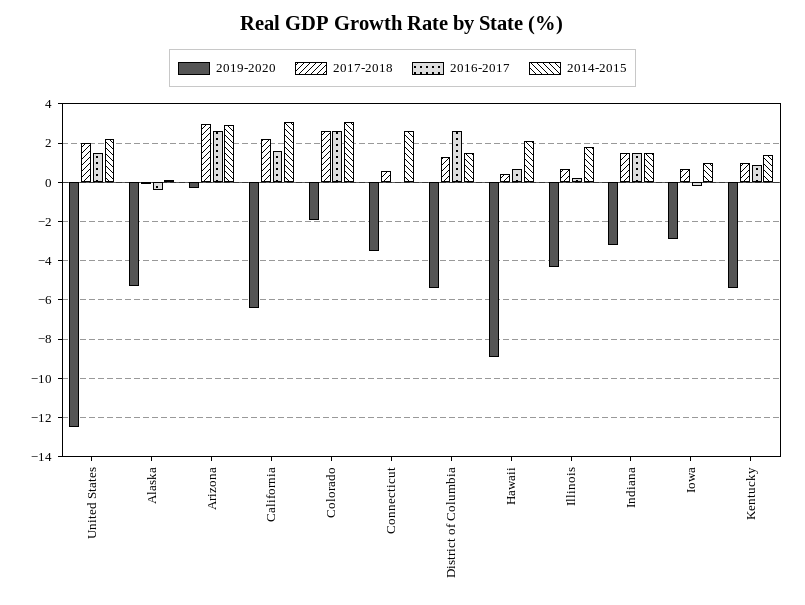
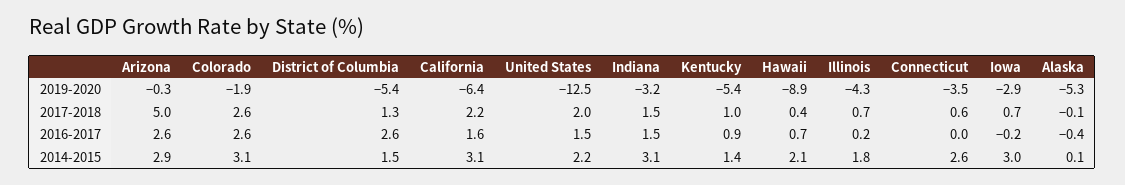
2017-2018, Arizona: 3 -> 5
2014-2015, Indiana: 1.5 -> 3.1
2014-2015, Iowa: 1 -> 3

